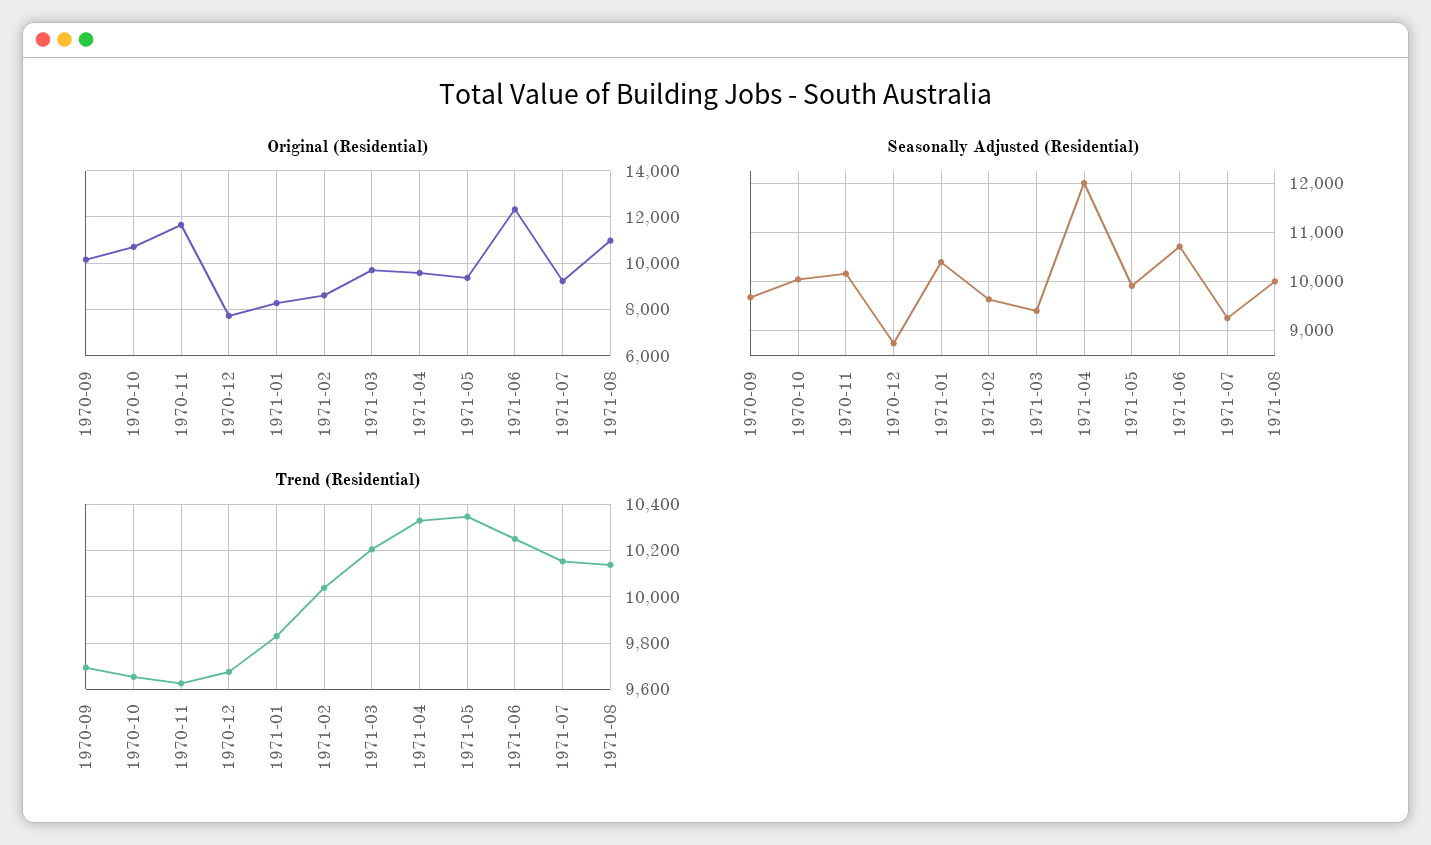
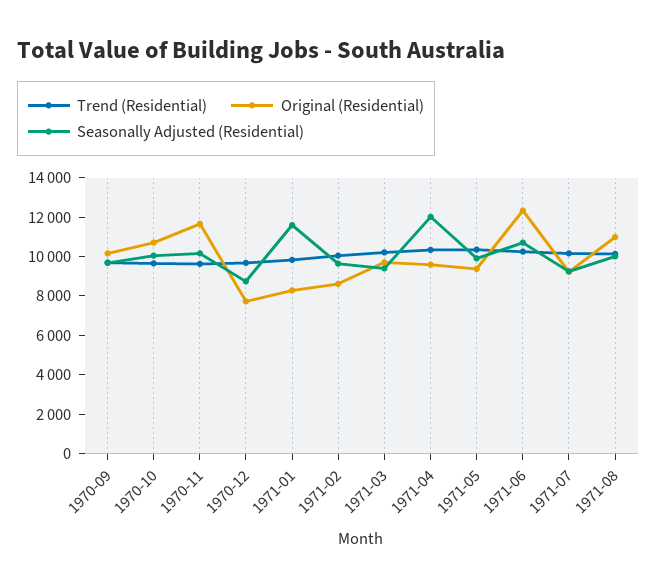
Seasonally Adjusted (Residential), 1971-01: 10400 -> 11500

